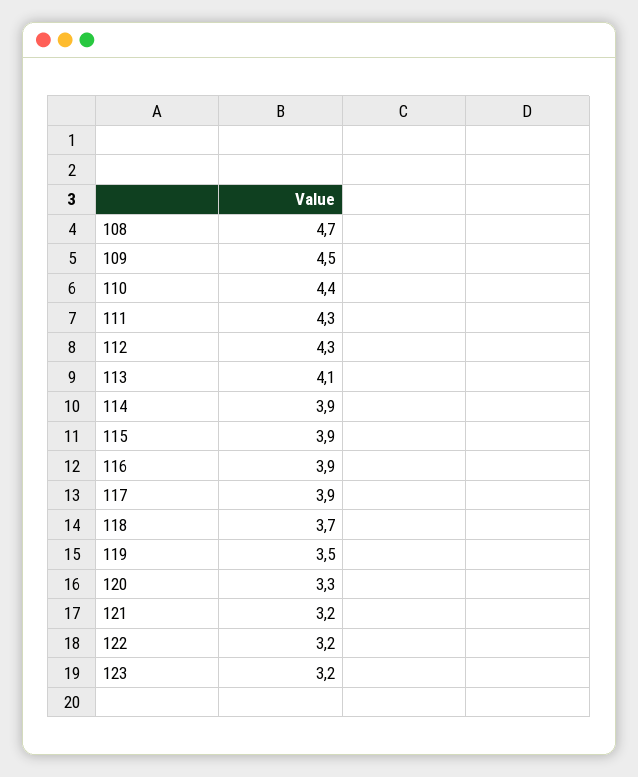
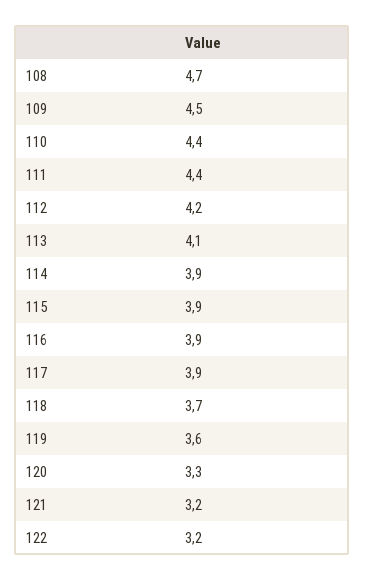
111: 4.3 -> 4.4
112: 4.3 -> 4.2
119: 3.5 -> 3.6
123: 3.2 -> none

